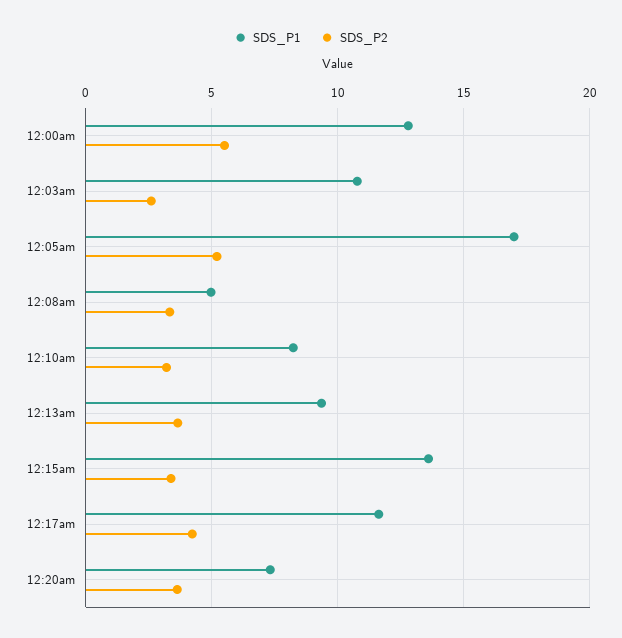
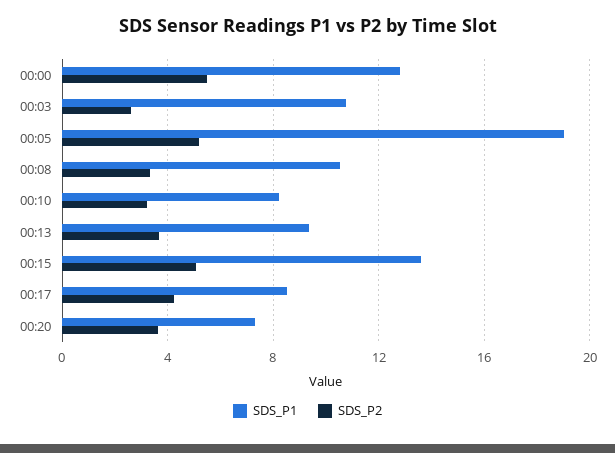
SDS_P1, 12:05am: 17 -> 19
SDS_P1, 12:08am: 5 -> 10.5
SDS_P2, 12:15am: 3.5 -> 5
SDS_P1, 12:17am: 11.5 -> 8.5

